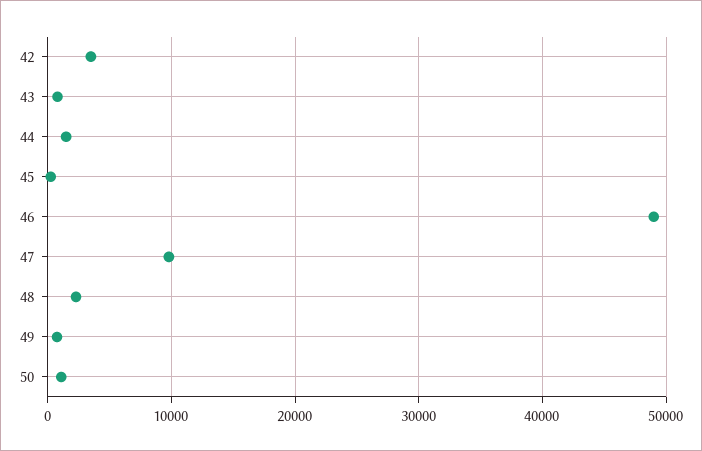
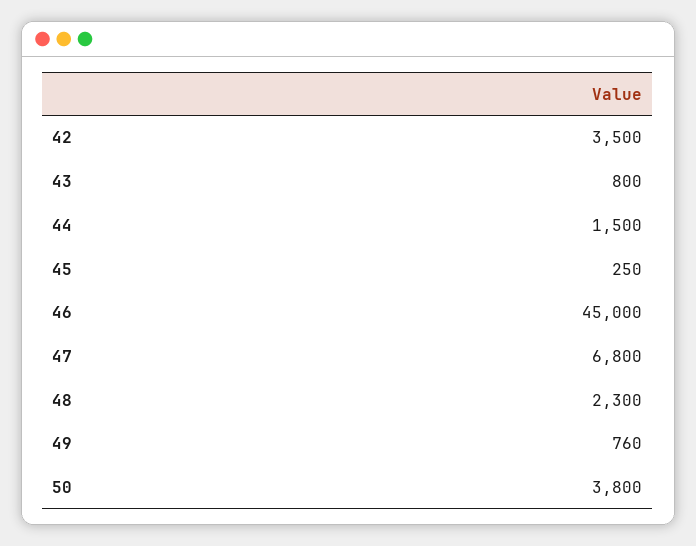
46: 49000 -> 45000
47: 10000 -> 6800
50: 1000 -> 3800

